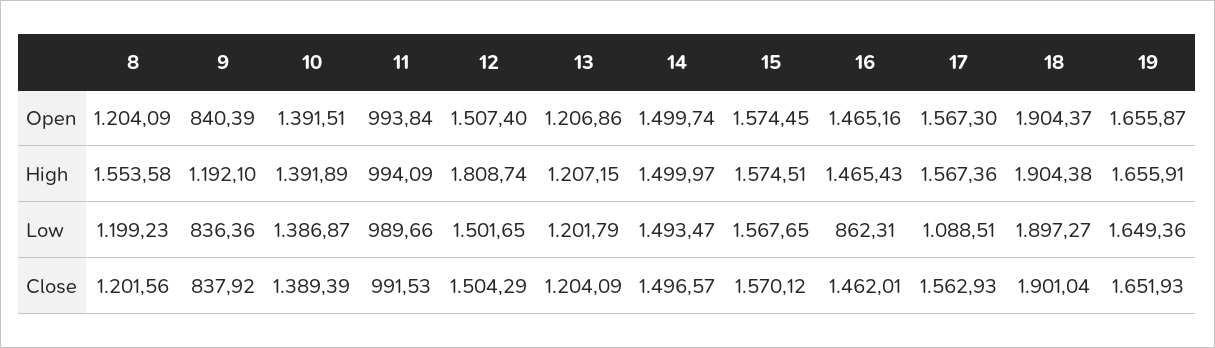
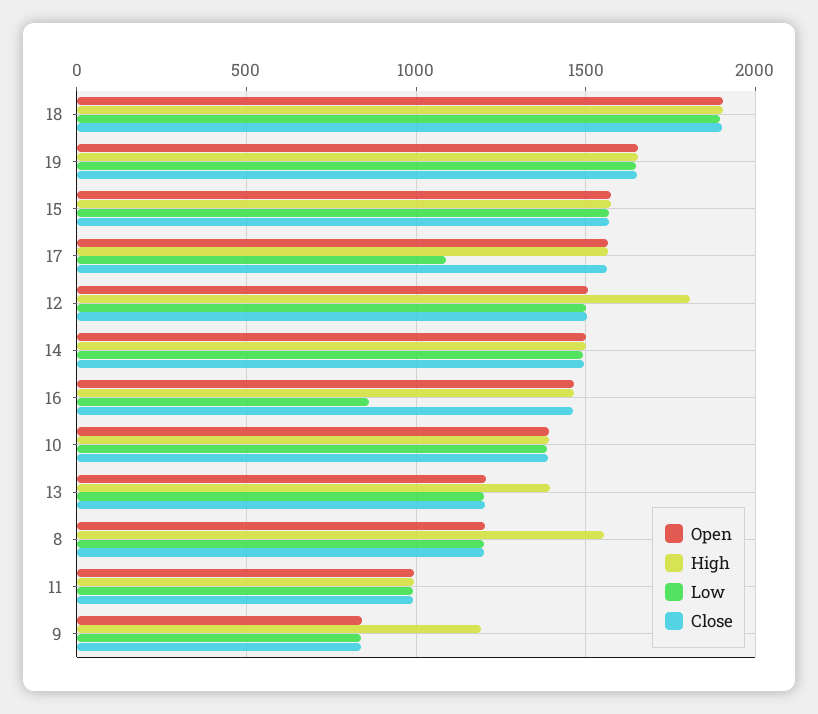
High, 13: 1207.15 -> 1400

